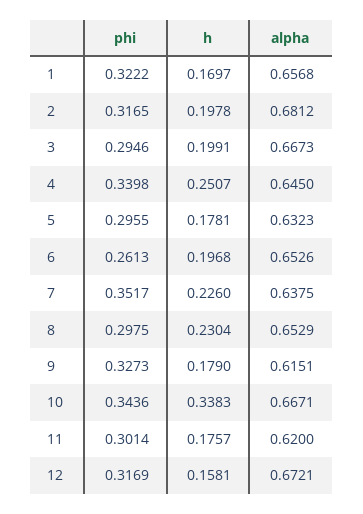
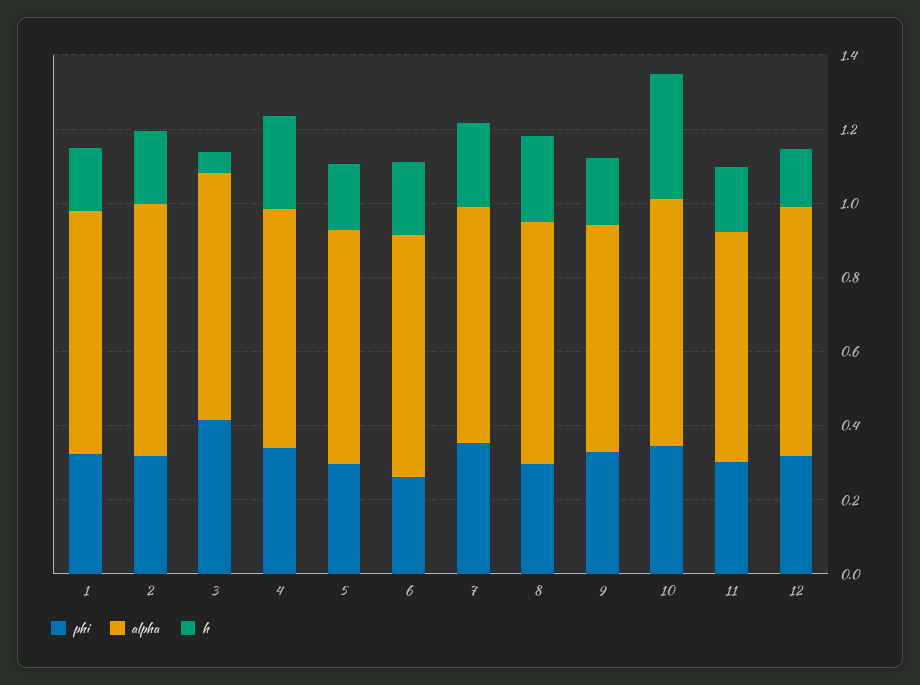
phi, 3: 0.2946 -> 0.4
h, 3: 0.1991 -> 0.05

